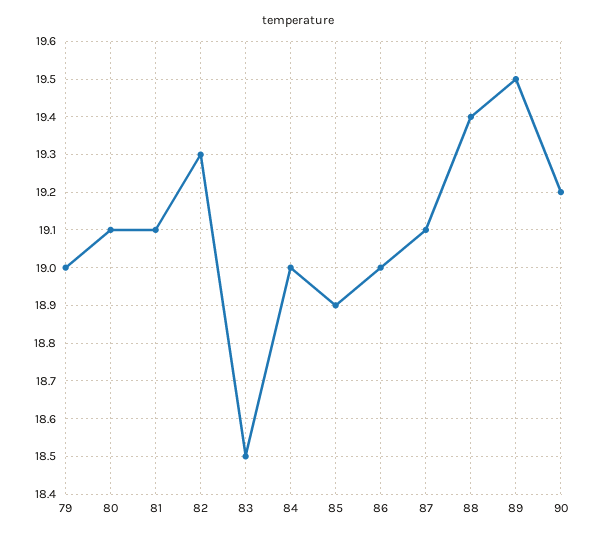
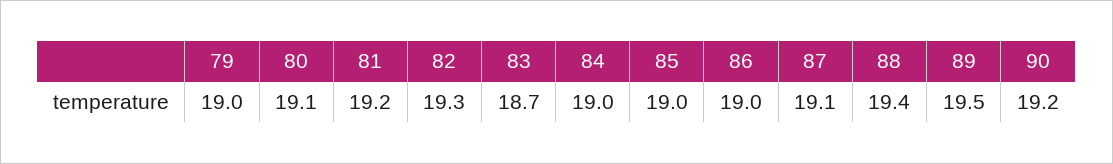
81: 19.1 -> 19.2
83: 18.5 -> 18.7
85: 18.9 -> 19

